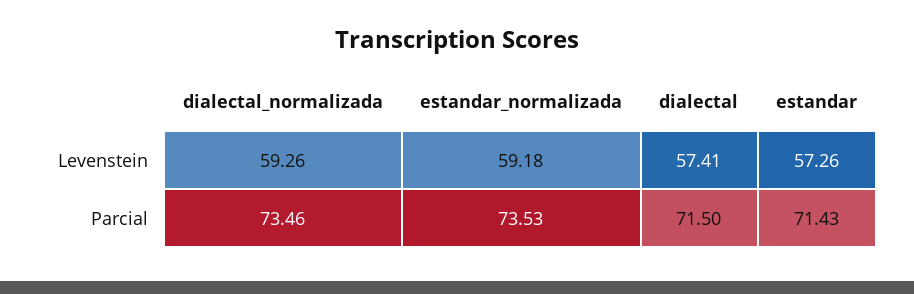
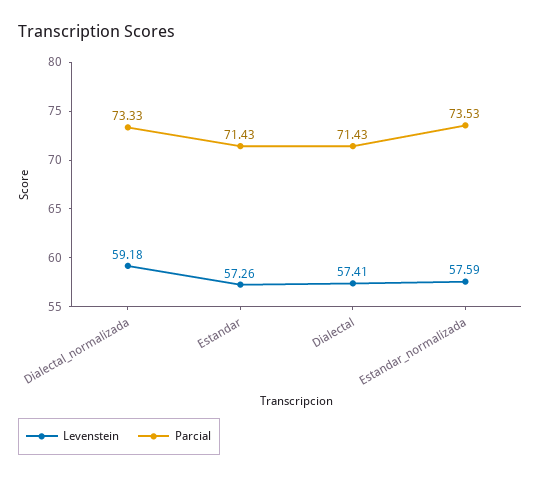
Levenstein, dialectal_normalizada: 59.26 -> 59.18
Levenstein, estandar_normalizada: 59.18 -> 57.59
Parcial, dialectal_normalizada: 73.46 -> 73.33
Parcial, dialectal: 71.5 -> 71.43

